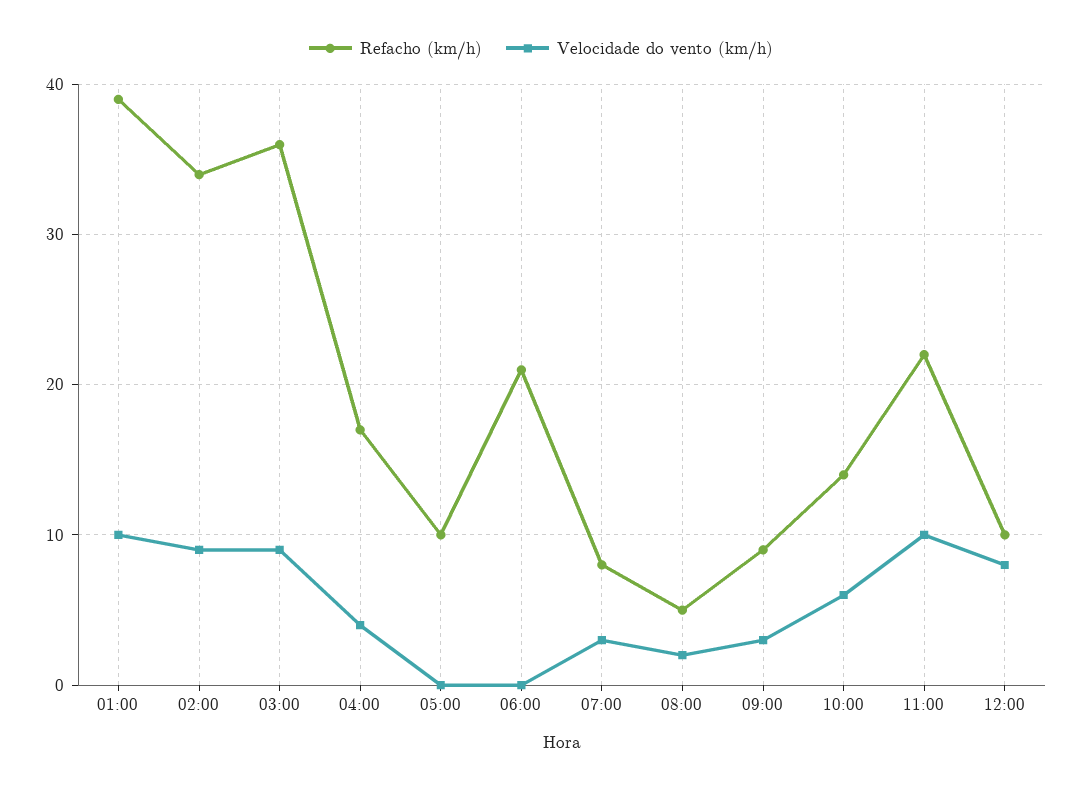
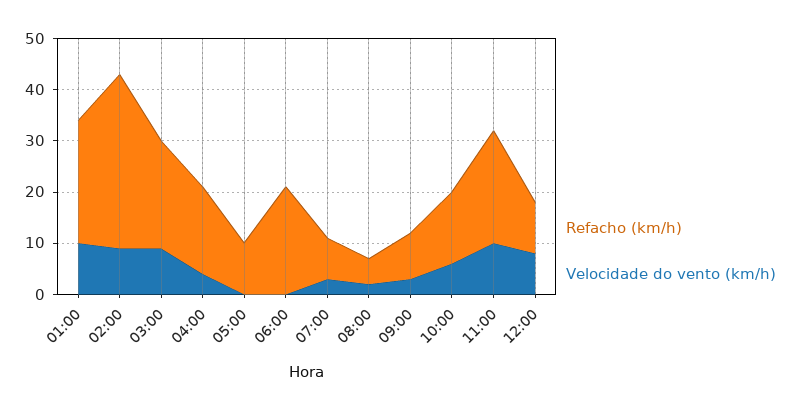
Refacho (km/h), 01:00: 39 -> 25
Refacho (km/h), 03:00: 36 -> 20

